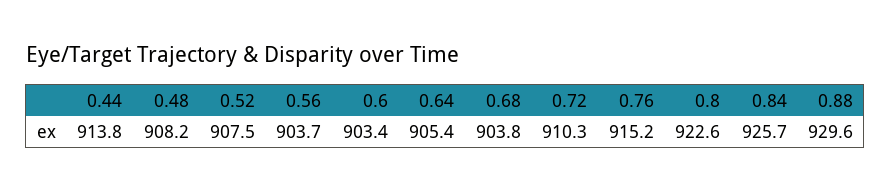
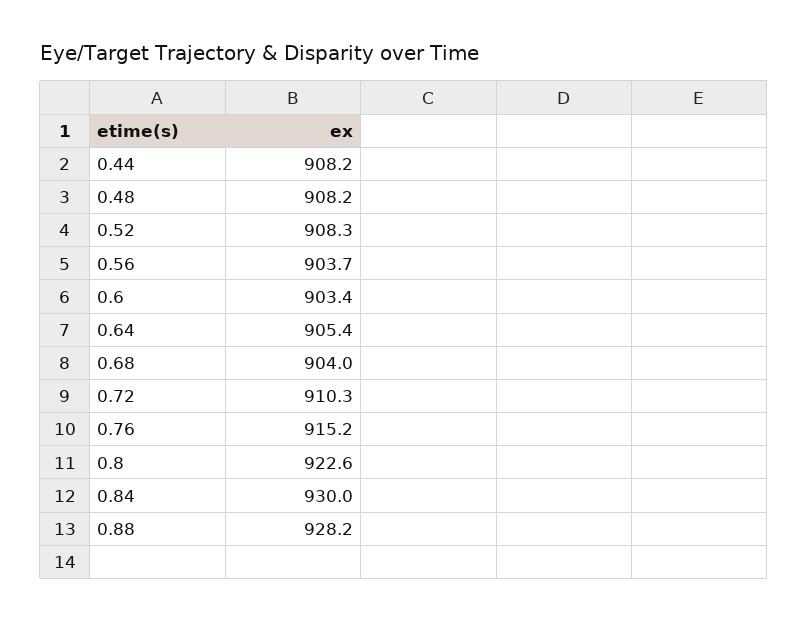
0.44: 913.8 -> 908.2
0.52: 907.5 -> 908.3
0.68: 903.8 -> 904
0.84: 925.7 -> 930
0.88: 929.6 -> 928.2

